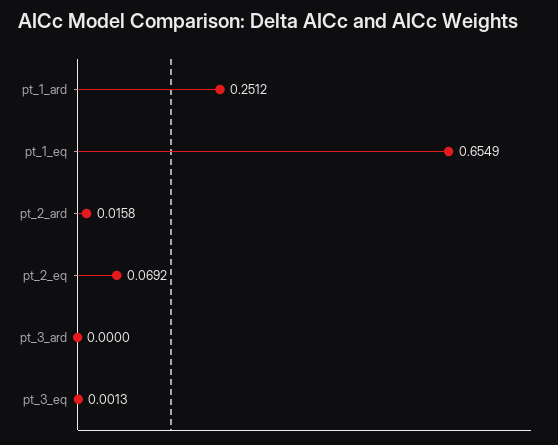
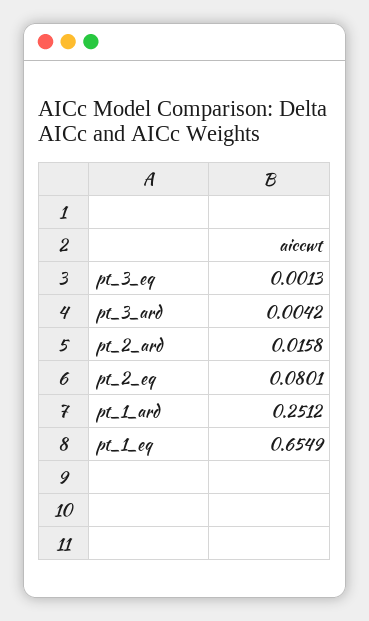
pt_2_eq: 0.0692 -> 0.0801
pt_3_ard: 0 -> 0.0042

